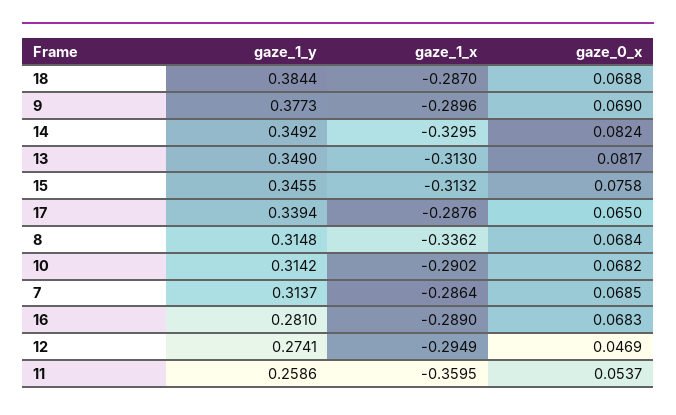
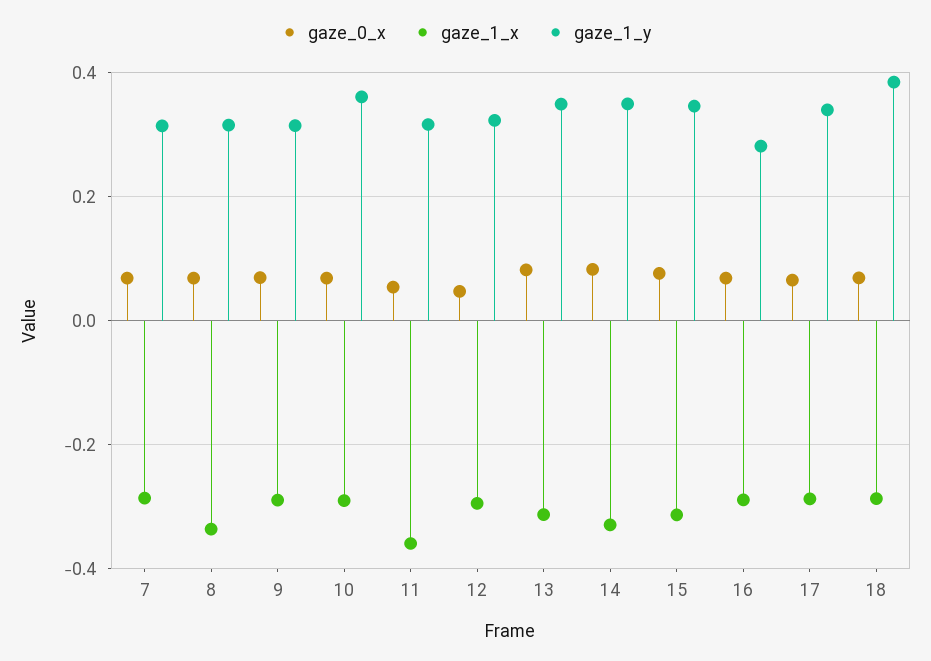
gaze_1_y, 9: 0.3773 -> 0.32
gaze_1_y, 10: 0.3142 -> 0.36
gaze_1_y, 12: 0.2741 -> 0.32
gaze_1_y, 11: 0.2586 -> 0.32

